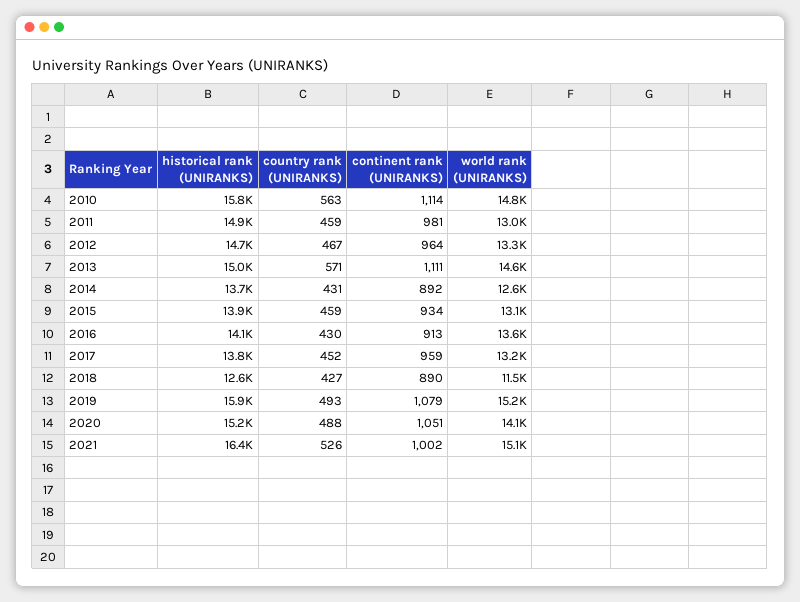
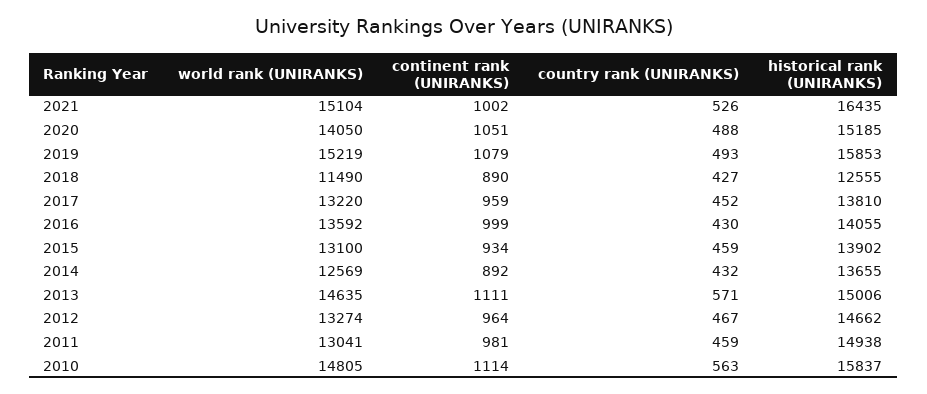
country rank (UNIRANKS), 2014: 431 -> 432
continent rank (UNIRANKS), 2016: 913 -> 999

